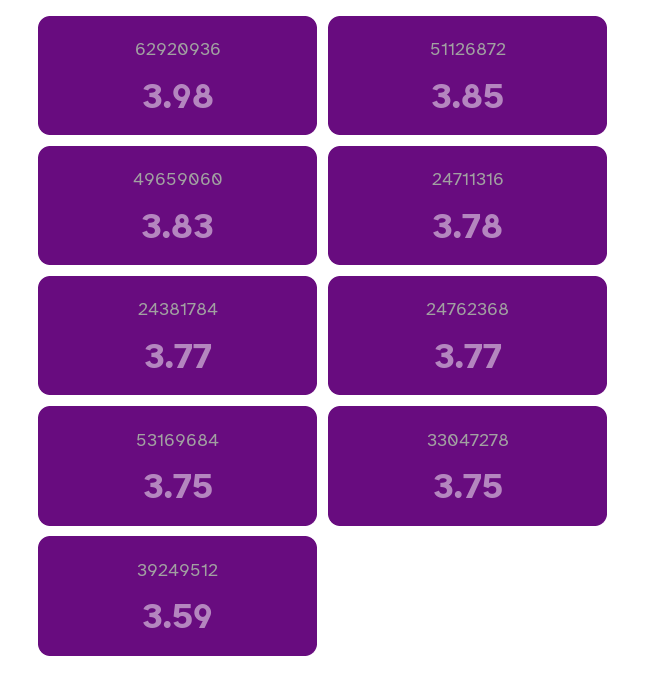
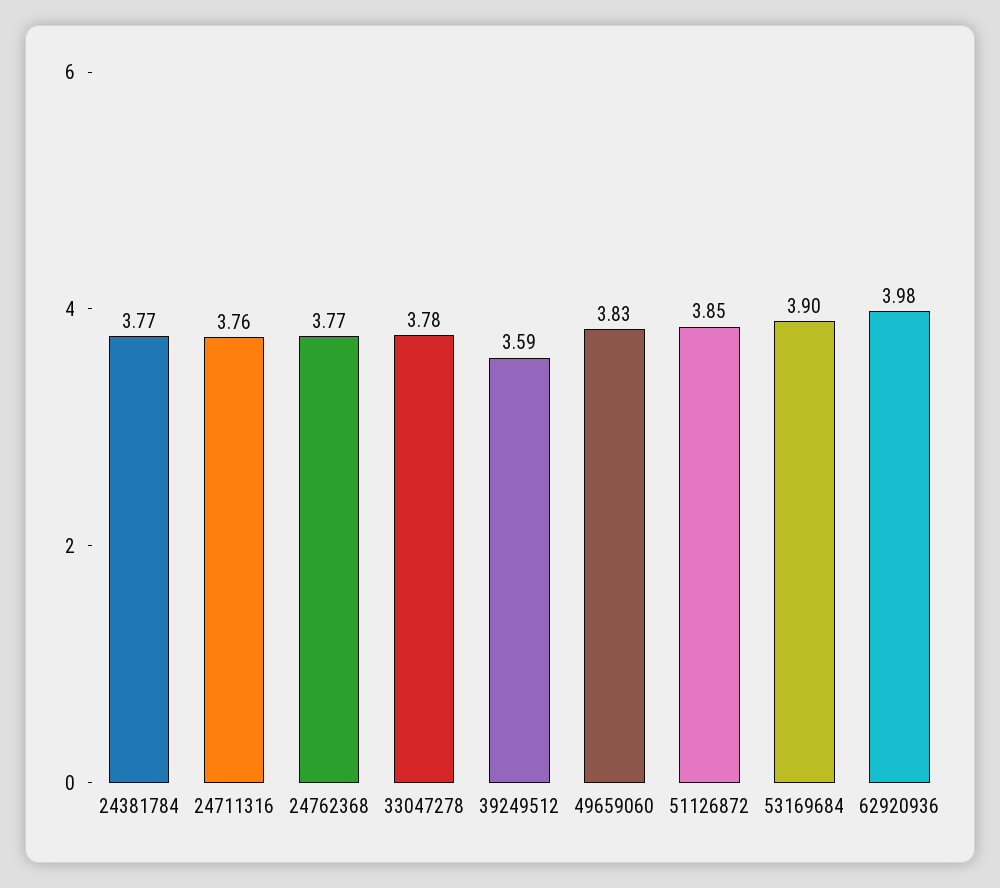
24711316: 3.78 -> 3.76
53169684: 3.75 -> 3.9
33047278: 3.75 -> 3.78

